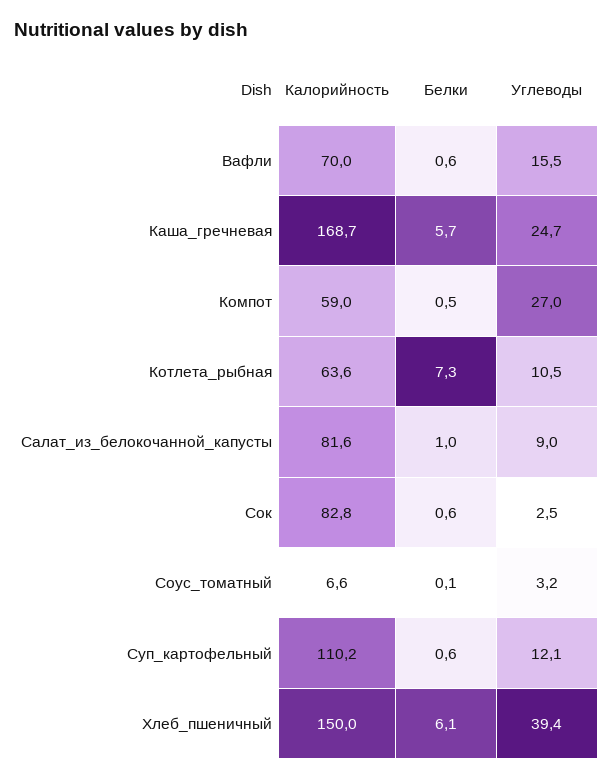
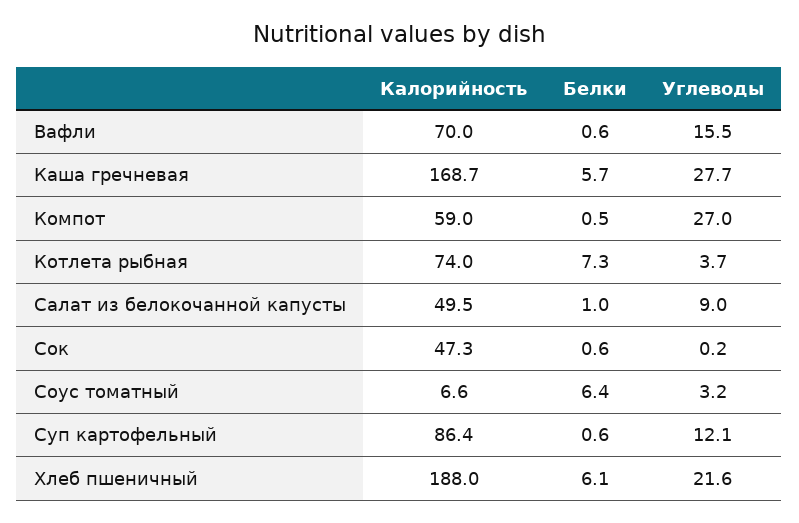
Углеводы, Каша_гречневая: 24.7 -> 27.7
Калорийность, Котлета_рыбная: 63.6 -> 74
Углеводы, Котлета_рыбная: 10.5 -> 3.7
Калорийность, Салат_из_белокочанной_капусты: 81.6 -> 49.5
Калорийность, Сок: 82.8 -> 47.3
Углеводы, Сок: 2.5 -> 0.2
Белки, Соус_томатный: 0.1 -> 6.4
Калорийность, Суп_картофельный: 110.2 -> 86.4
Калорийность, Хлеб_пшеничный: 150 -> 188
Углеводы, Хлеб_пшеничный: 39.4 -> 21.6

